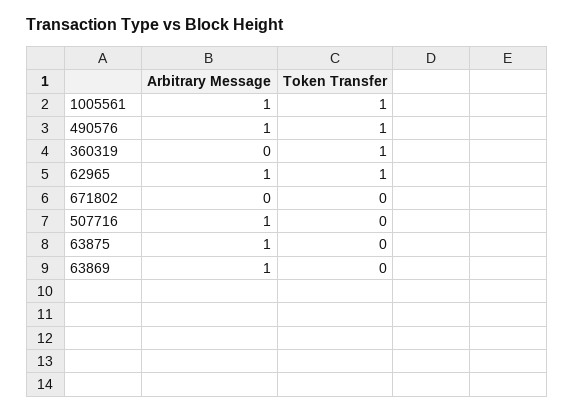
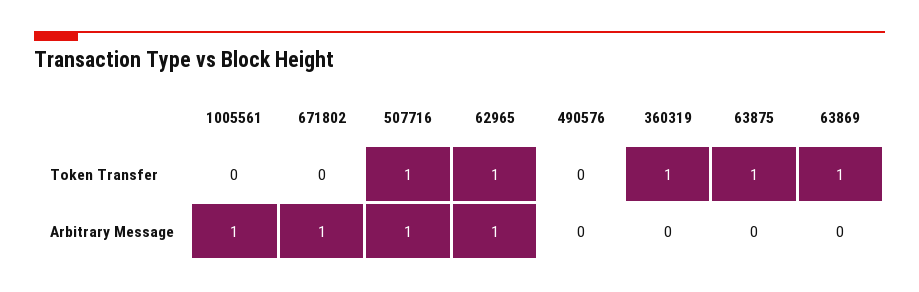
Token Transfer, 1005561: 1 -> 0
Arbitrary Message, 490576: 1 -> 0
Token Transfer, 490576: 1 -> 0
Arbitrary Message, 671802: 0 -> 1
Token Transfer, 507716: 0 -> 1
Arbitrary Message, 63875: 1 -> 0
Token Transfer, 63875: 0 -> 1
Arbitrary Message, 63869: 1 -> 0
Token Transfer, 63869: 0 -> 1

